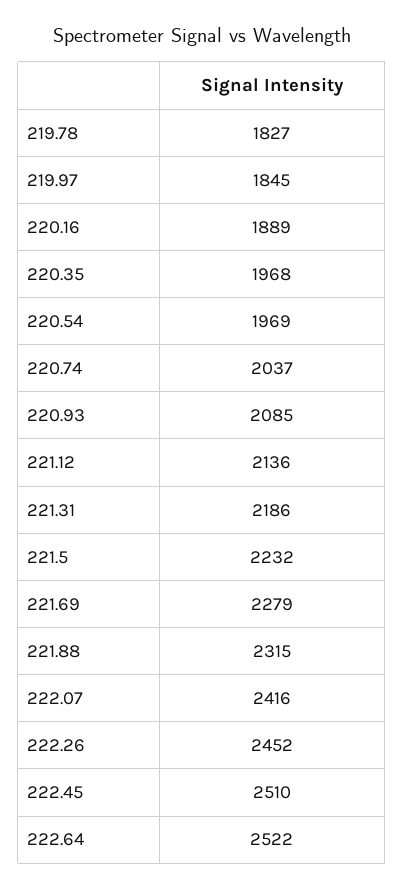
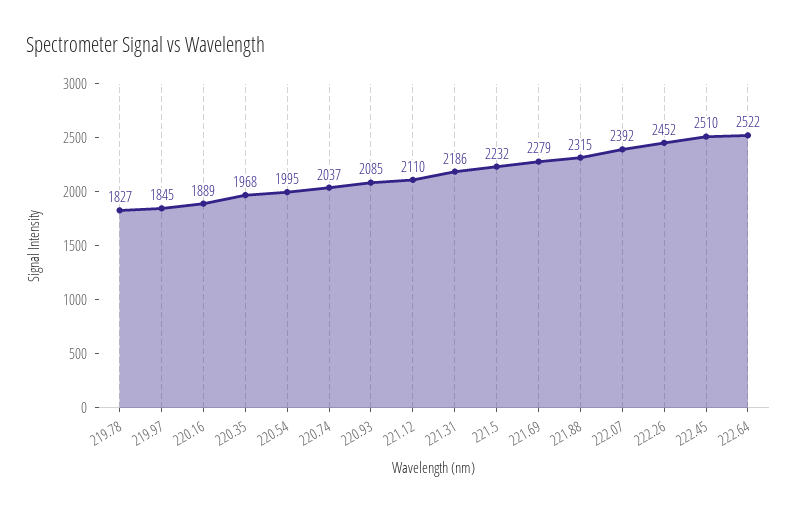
220.54: 1969 -> 1995
221.12: 2136 -> 2110
222.07: 2416 -> 2392

